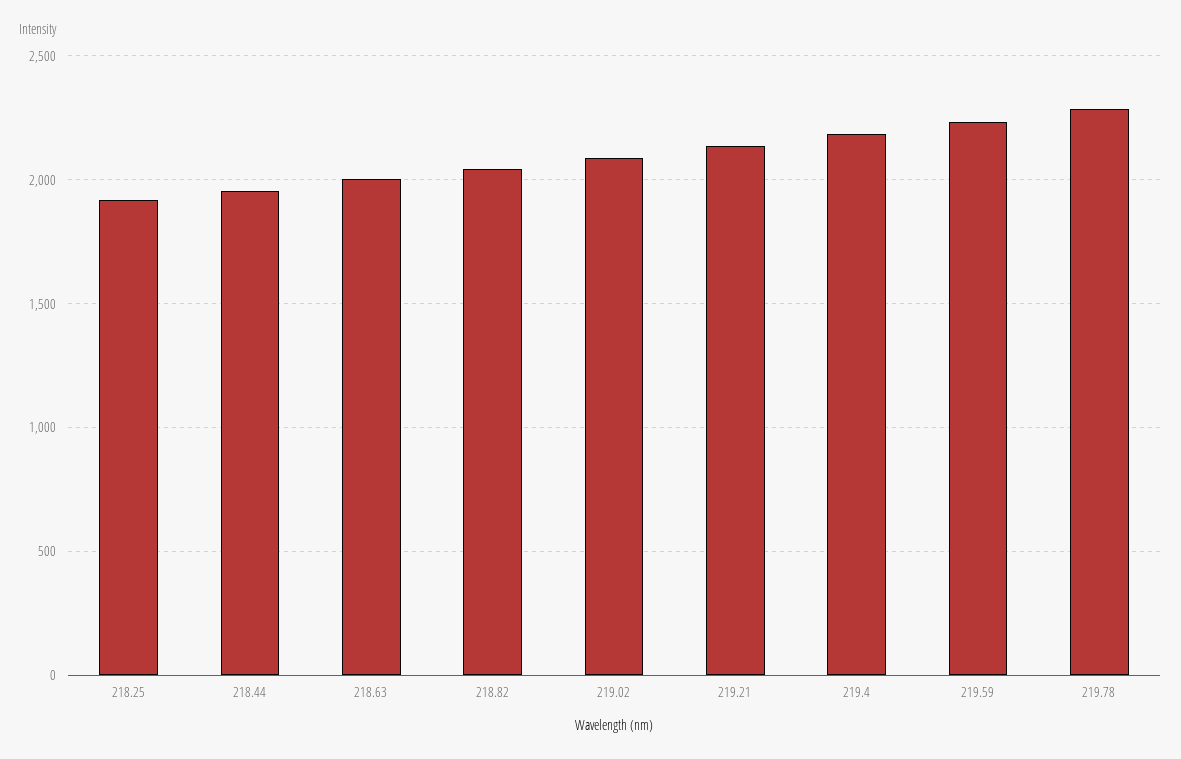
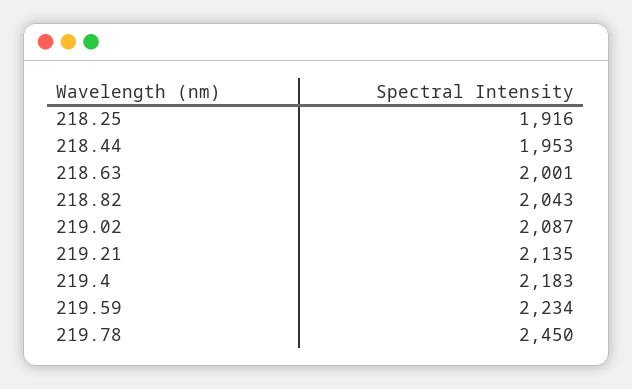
219.78: 2300 -> 2450

